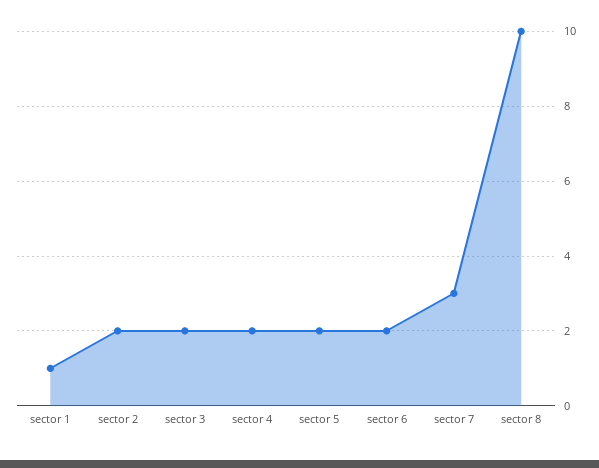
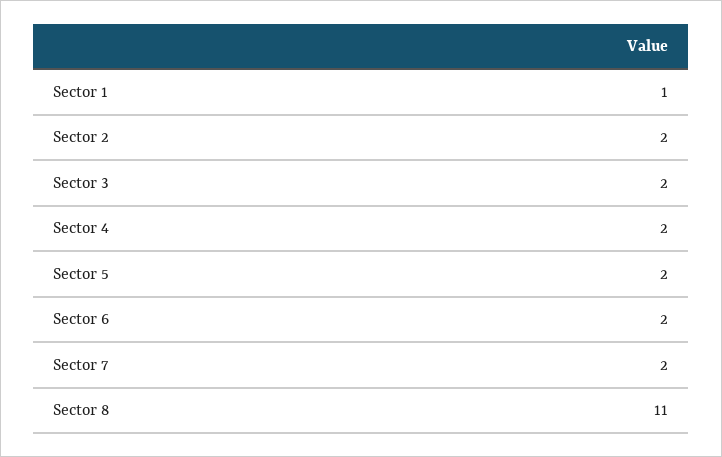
sector 7: 3 -> 2
sector 8: 10 -> 11

